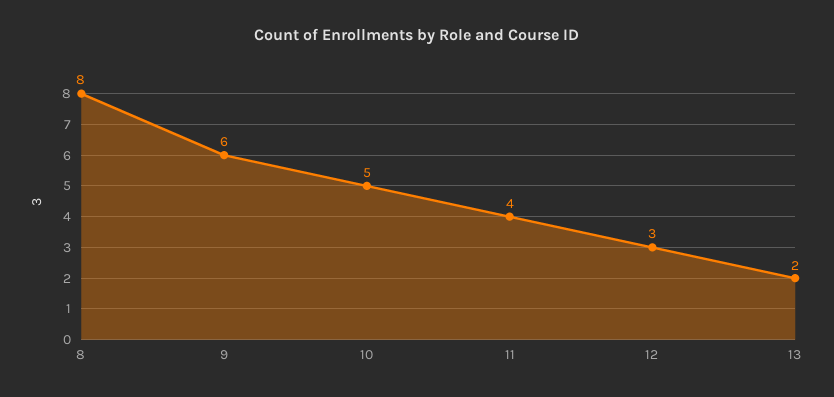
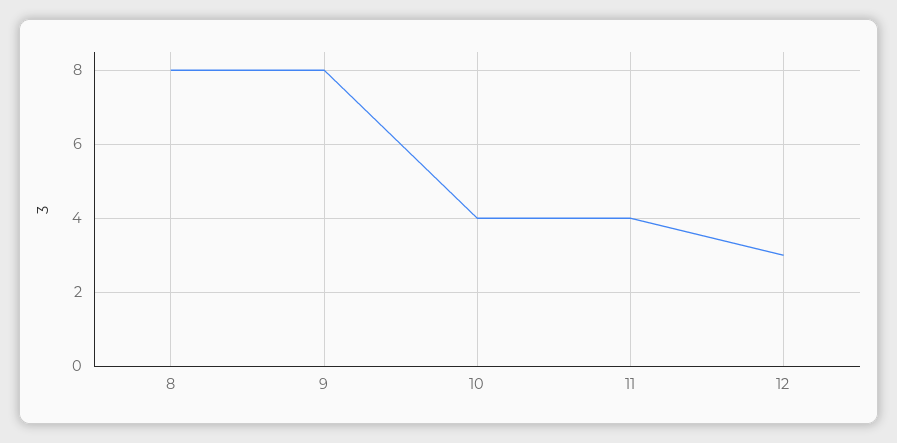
9: 6 -> 8
10: 5 -> 4
13: 2 -> none

